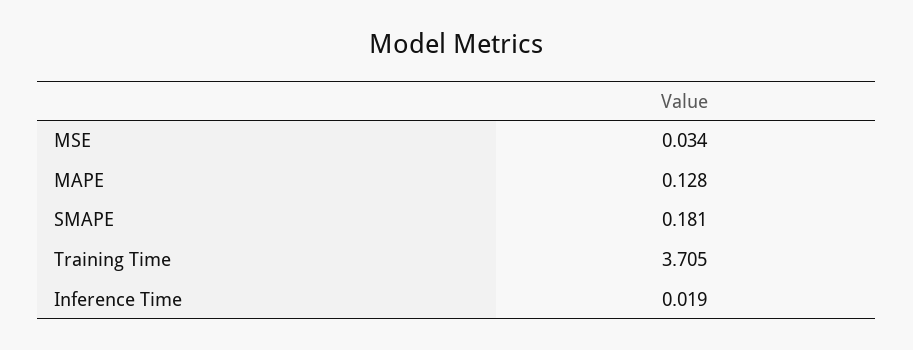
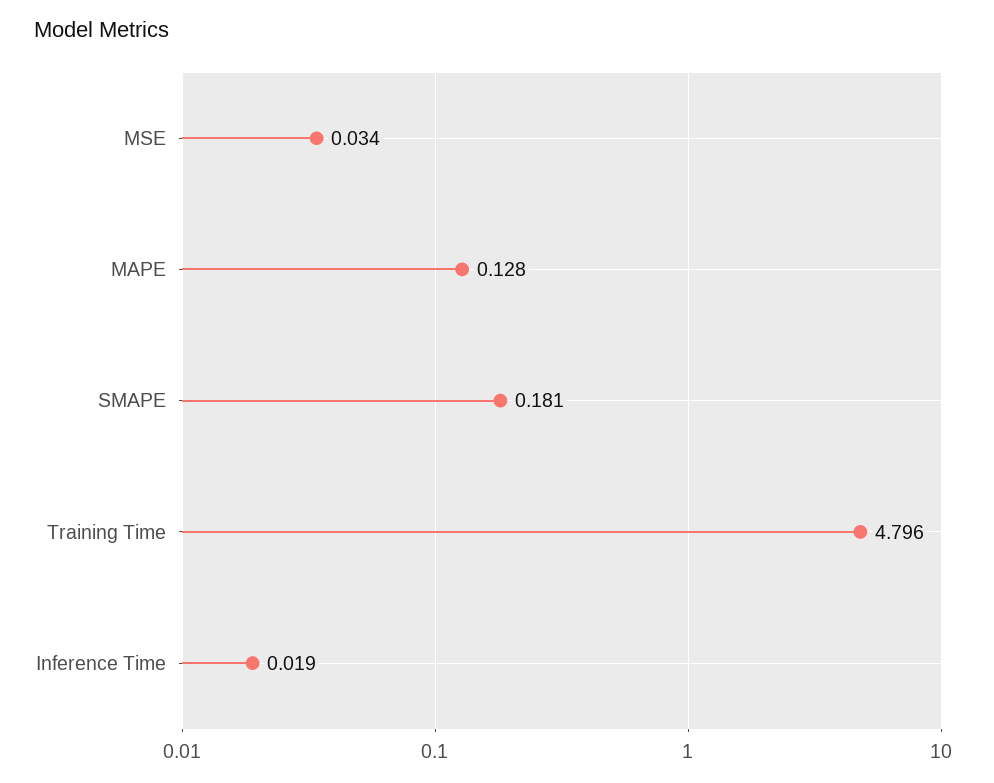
Training Time: 3.705 -> 4.796

